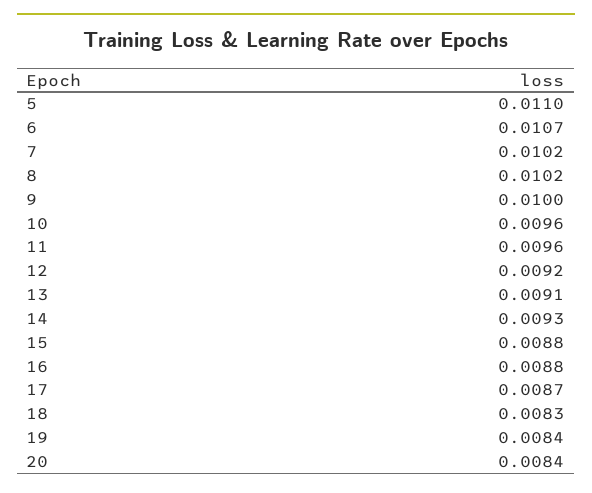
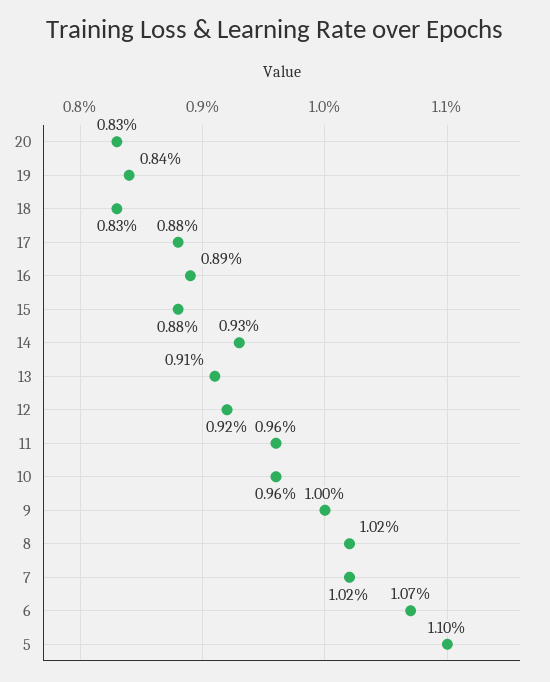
16: 0.0088 -> 0.0089
17: 0.0087 -> 0.0088
20: 0.0084 -> 0.0083

